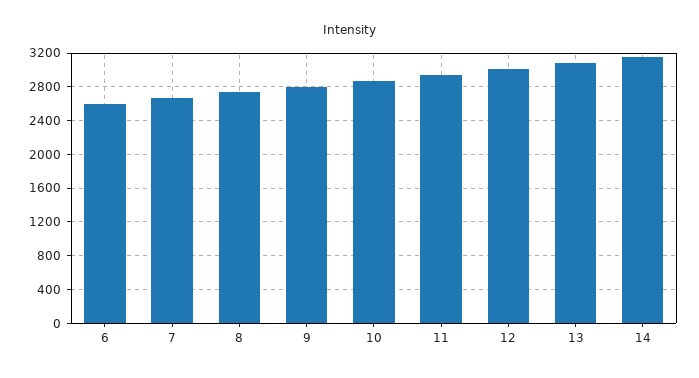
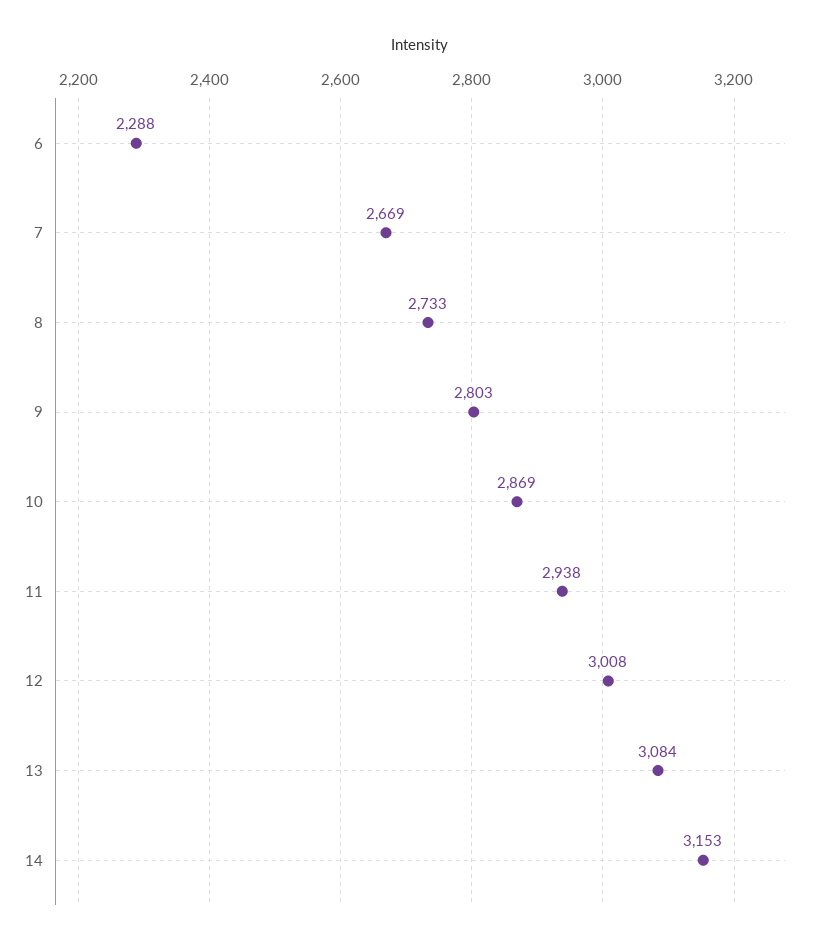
6: 2600 -> 2288

